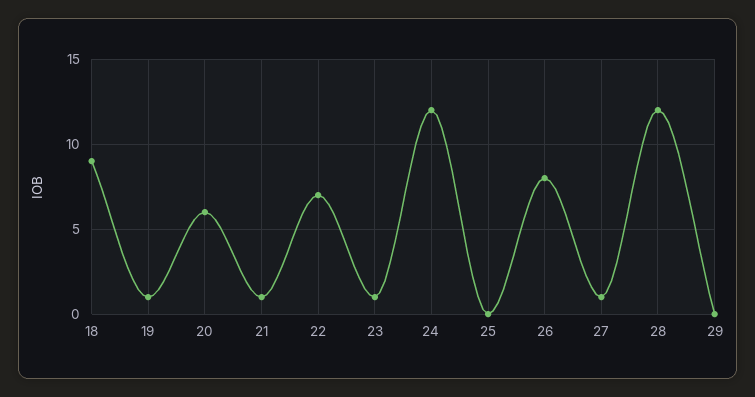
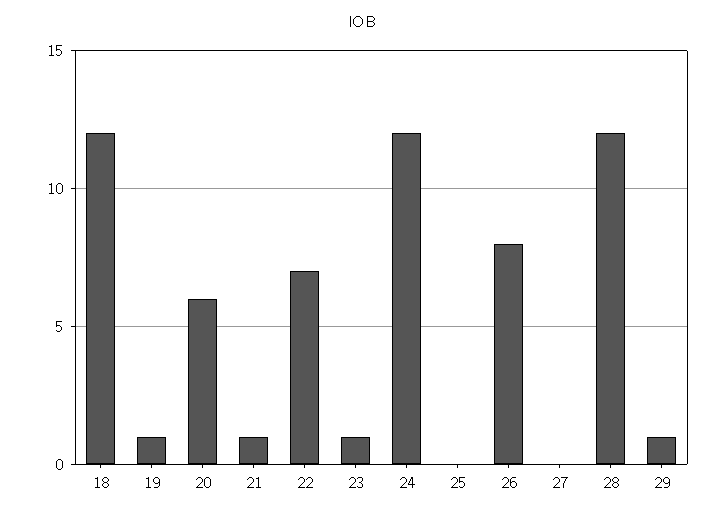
18: 9 -> 12
27: 1 -> 0
29: 0 -> 1

